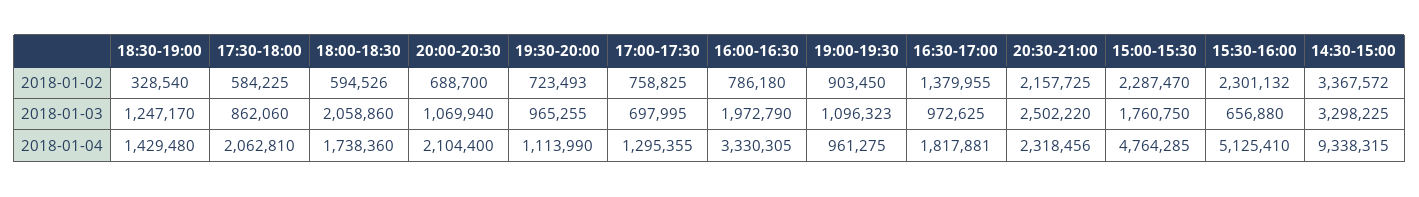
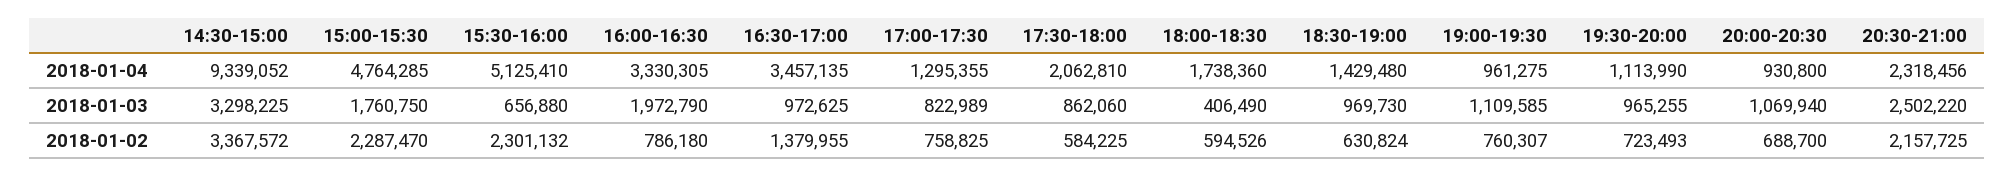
18:30-19:00, 2018-01-02: 328540 -> 630824
19:00-19:30, 2018-01-02: 903450 -> 760307
18:30-19:00, 2018-01-03: 1247170 -> 969730
18:00-18:30, 2018-01-03: 2058860 -> 406490
17:00-17:30, 2018-01-03: 697995 -> 822989
19:00-19:30, 2018-01-03: 1096323 -> 1109585
20:00-20:30, 2018-01-04: 2104400 -> 930800
16:30-17:00, 2018-01-04: 1817881 -> 3457135
14:30-15:00, 2018-01-04: 9338315 -> 9339052

